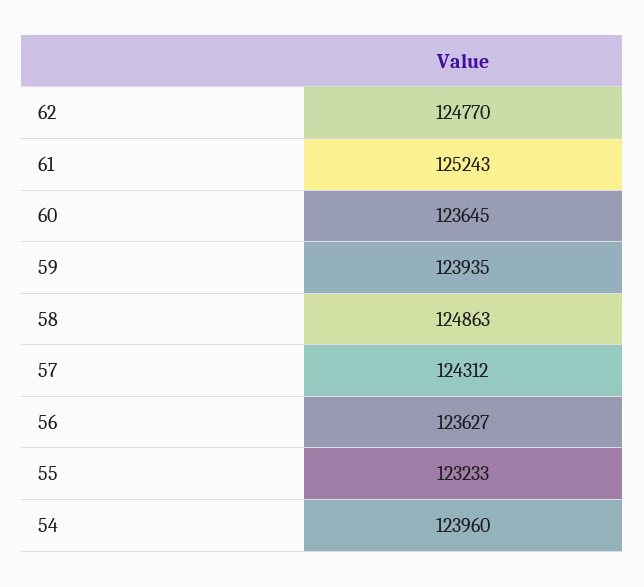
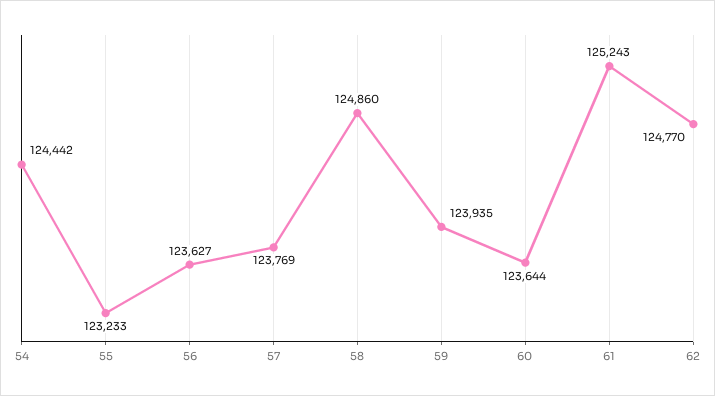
60: 123645 -> 123644
58: 124863 -> 124860
57: 124312 -> 123769
54: 123960 -> 124442

